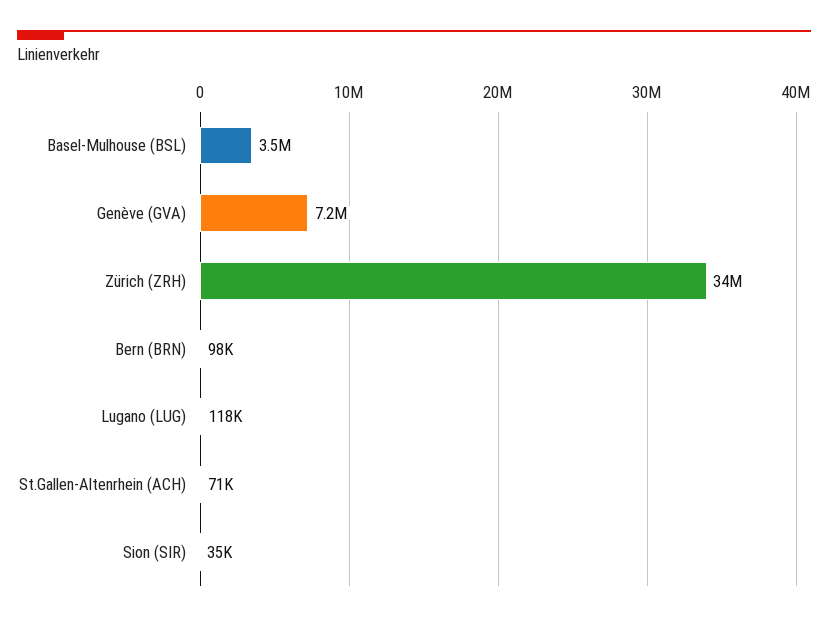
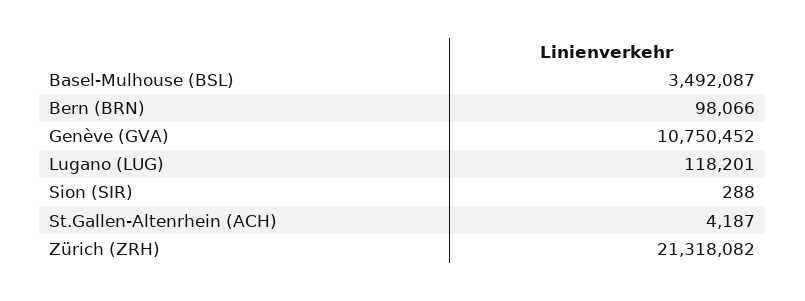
Genève (GVA): 7200000 -> 10750452
Zürich (ZRH): 34000000 -> 21318082
St.Gallen-Altenrhein (ACH): 71000 -> 4187
Sion (SIR): 35000 -> 288

